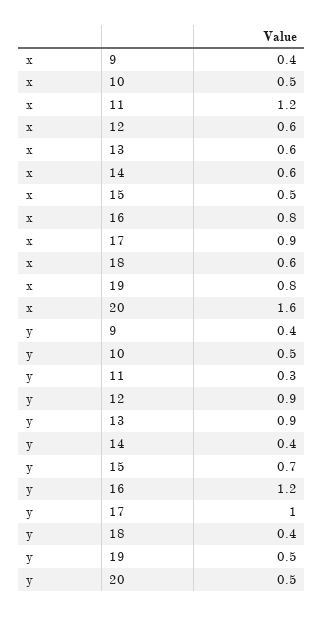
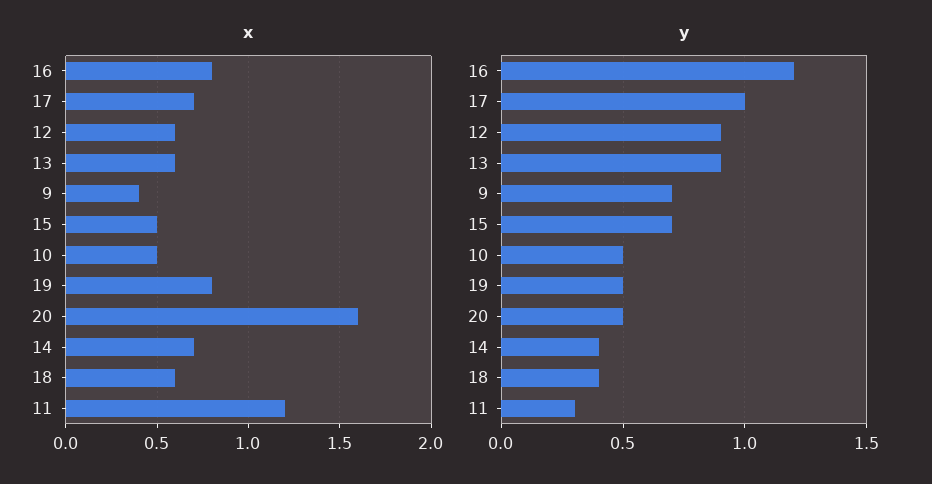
x, 14: 0.6 -> 0.7
x, 17: 0.9 -> 0.7
y, 9: 0.4 -> 0.7

